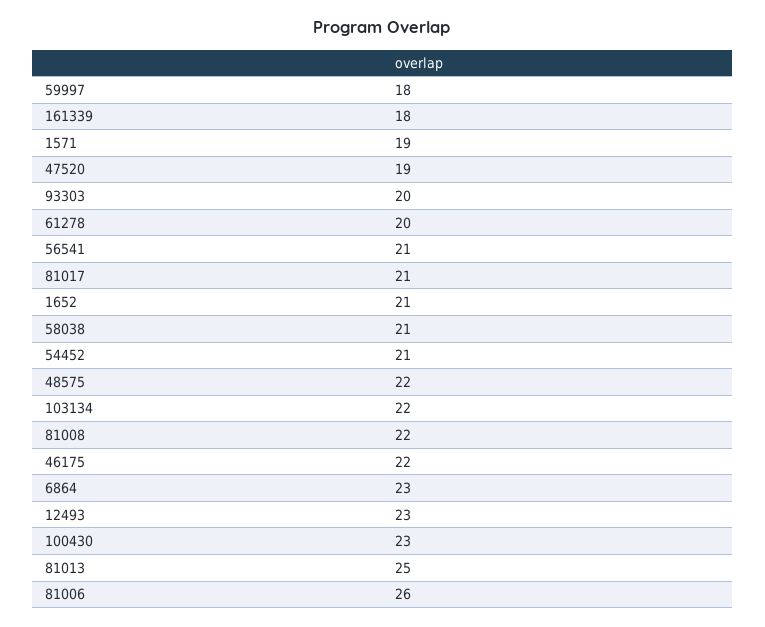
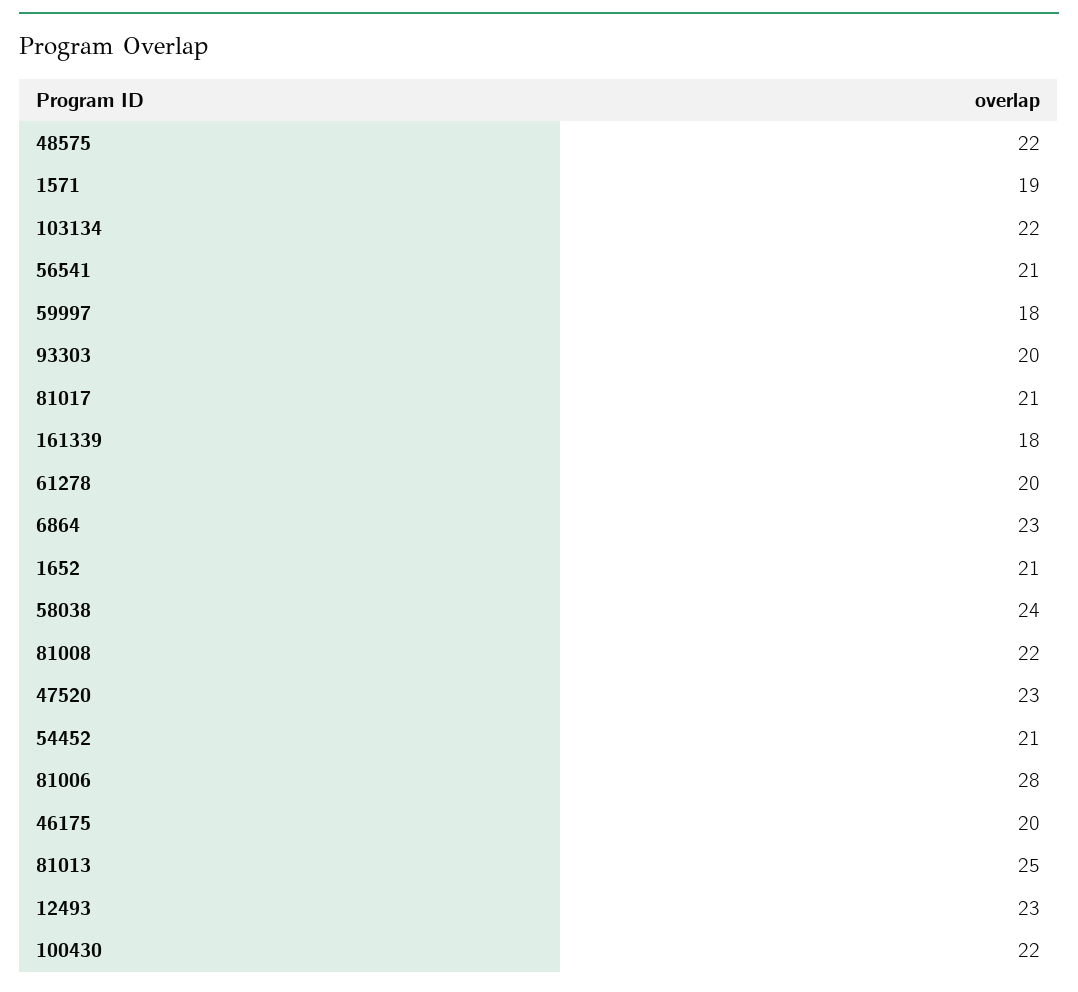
47520: 19 -> 23
58038: 21 -> 24
46175: 22 -> 20
100430: 23 -> 22
81006: 26 -> 28

